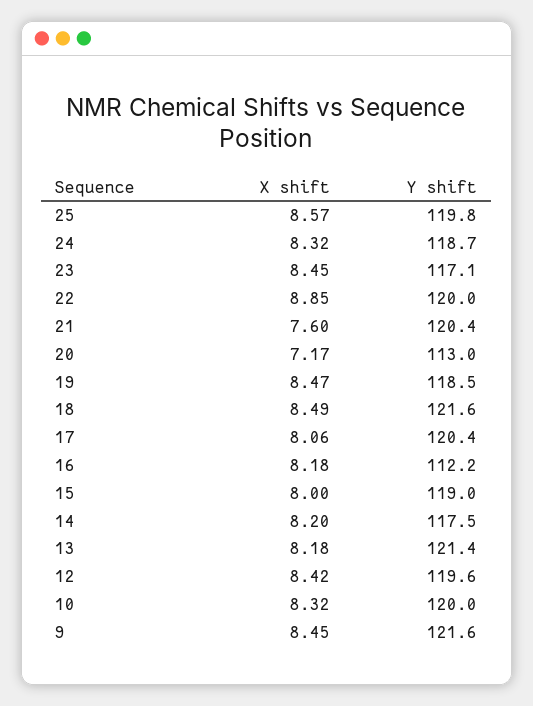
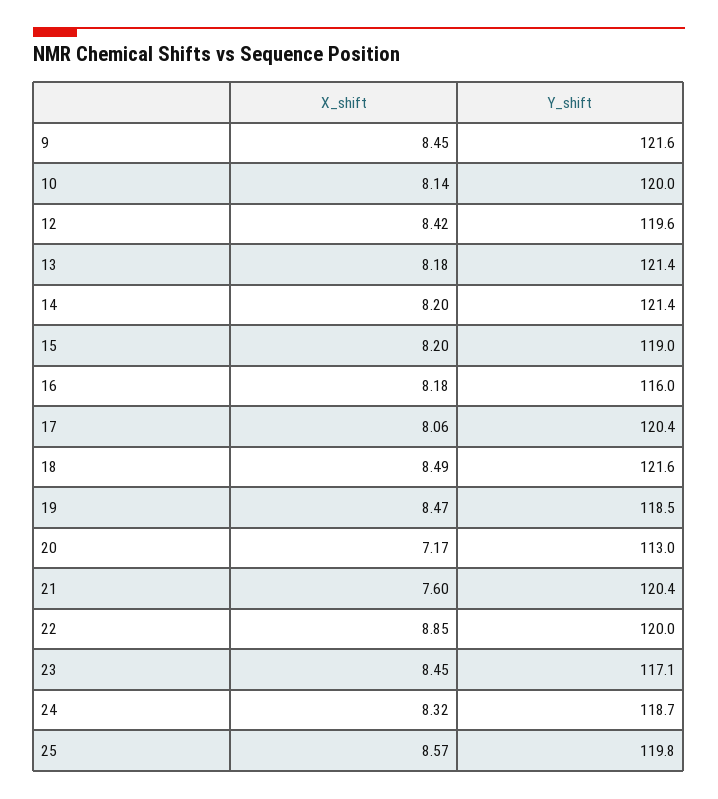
Y shift, 16: 112.2 -> 116
X shift, 15: 8 -> 8.2
Y shift, 14: 117.5 -> 121.4
X shift, 10: 8.32 -> 8.14

